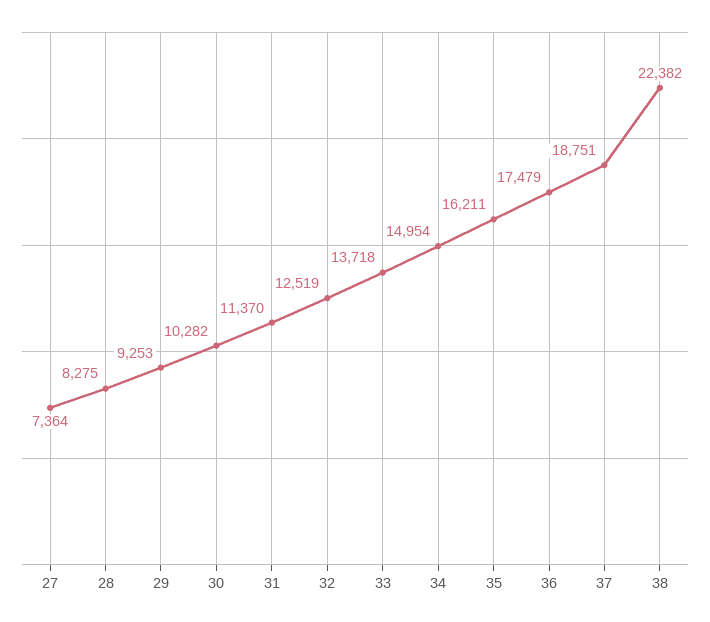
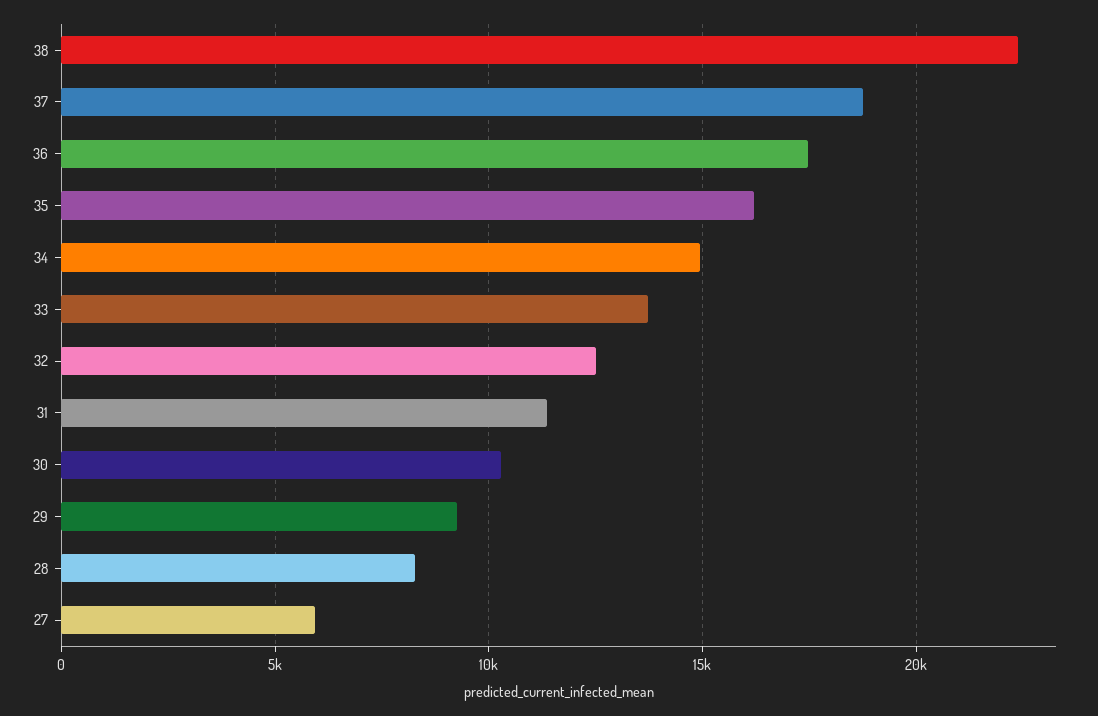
27: 7364 -> 6000

